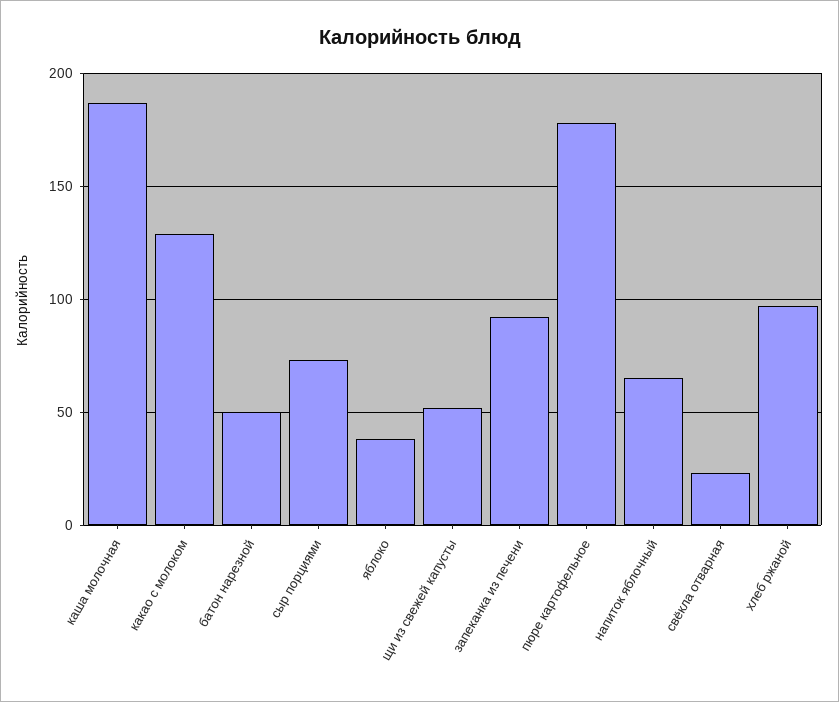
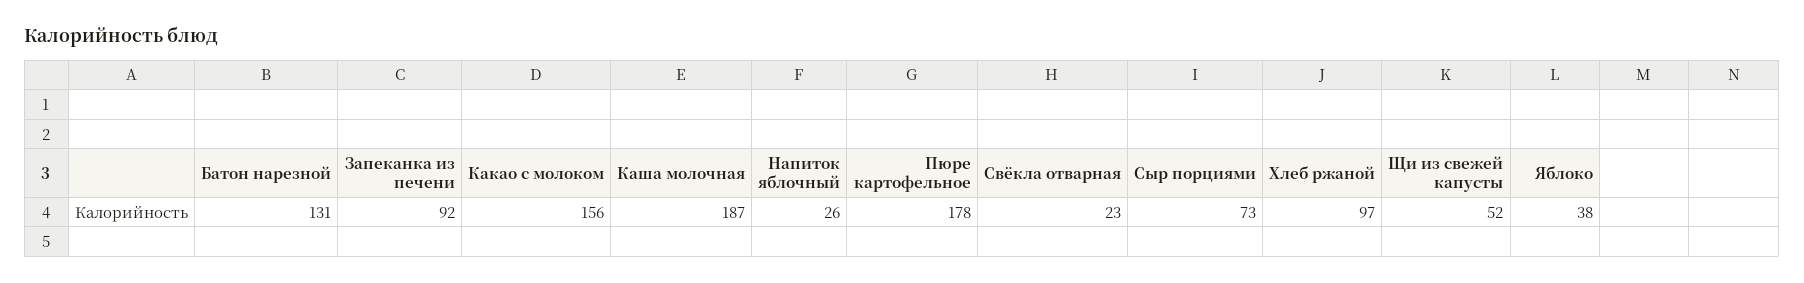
какао с молоком: 130 -> 156
батон нарезной: 50 -> 131
напиток яблочный: 65 -> 26

